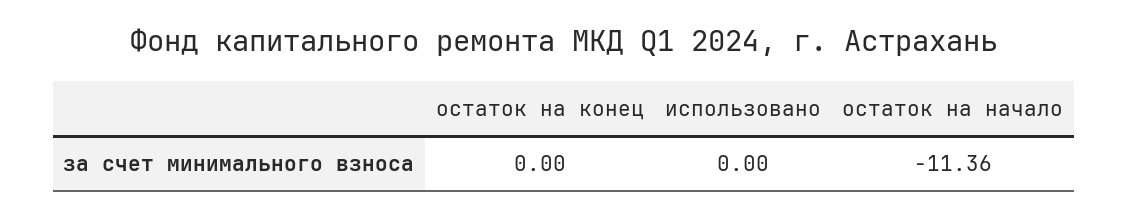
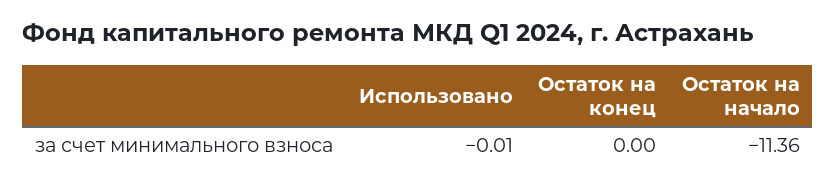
использовано: 0 -> -0.01

